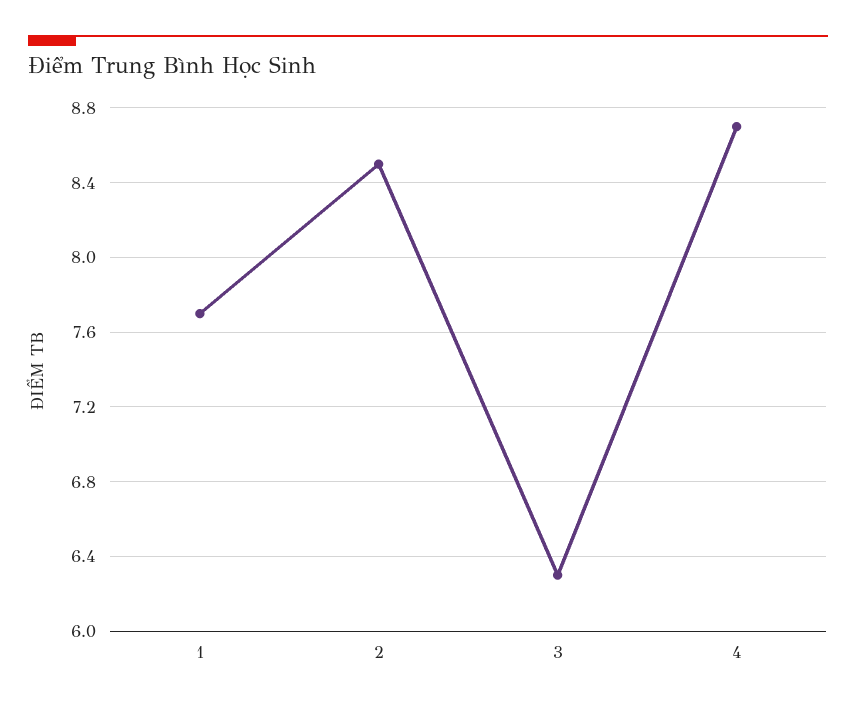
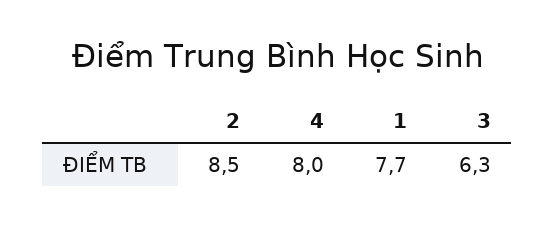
4: 8.7 -> 8

